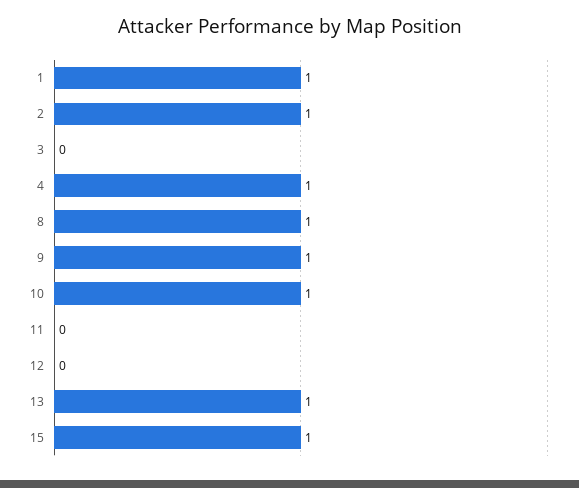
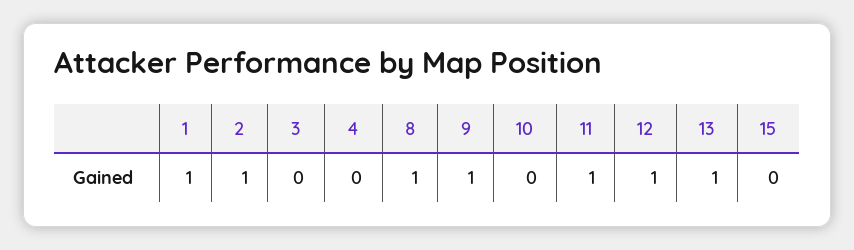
4: 1 -> 0
10: 1 -> 0
11: 0 -> 1
12: 0 -> 1
15: 1 -> 0

